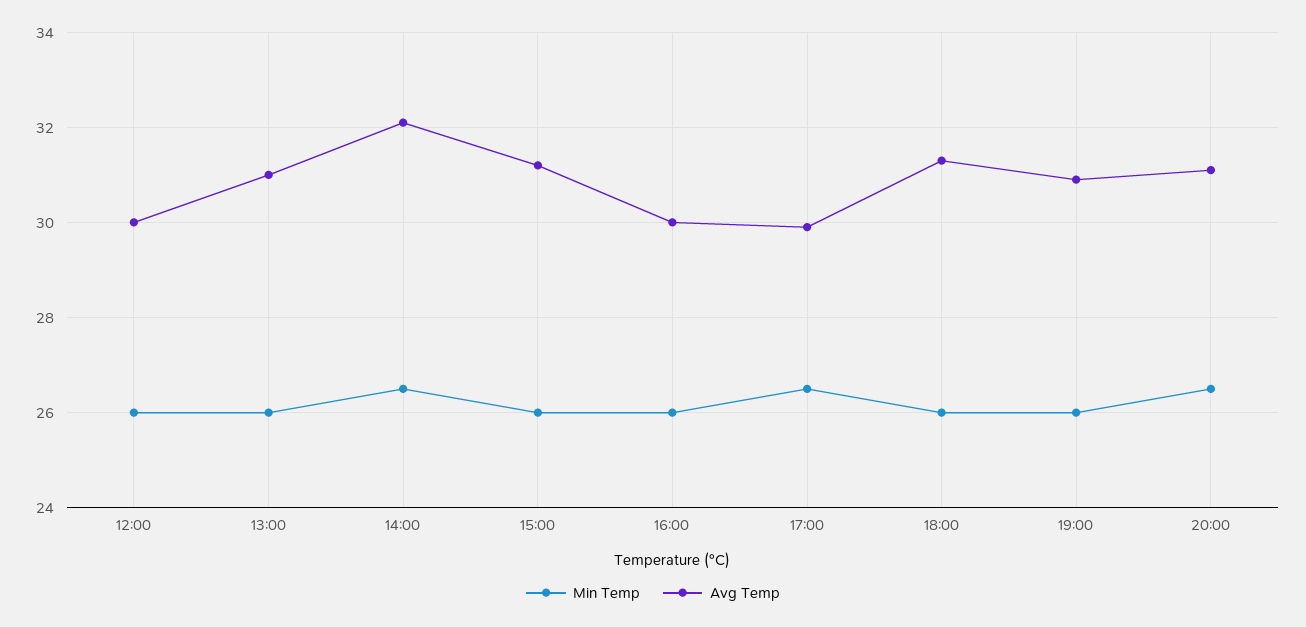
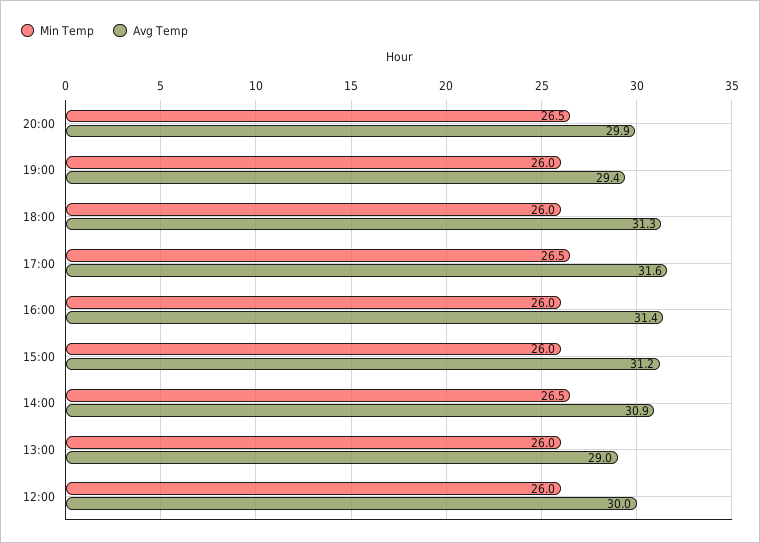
Avg Temp, 13:00: 31 -> 29
Avg Temp, 14:00: 32 -> 30.9
Avg Temp, 16:00: 30 -> 31.4
Avg Temp, 17:00: 30 -> 31.6
Avg Temp, 19:00: 31 -> 29.4
Avg Temp, 20:00: 31 -> 29.9

